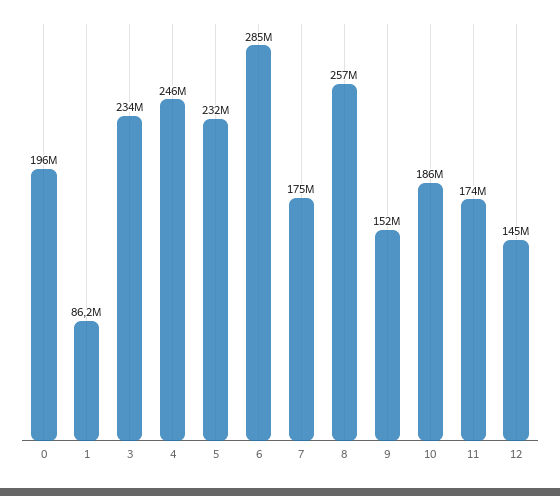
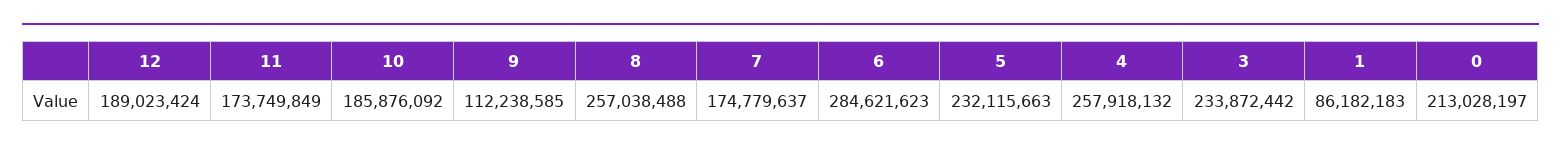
0: 196000000 -> 213028197
4: 246000000 -> 257918132
9: 152000000 -> 112238585
12: 145000000 -> 189023424

